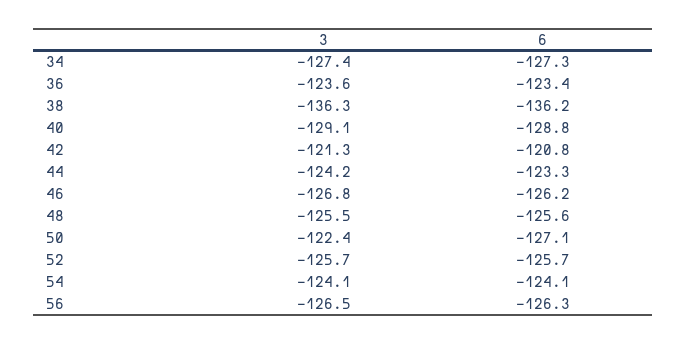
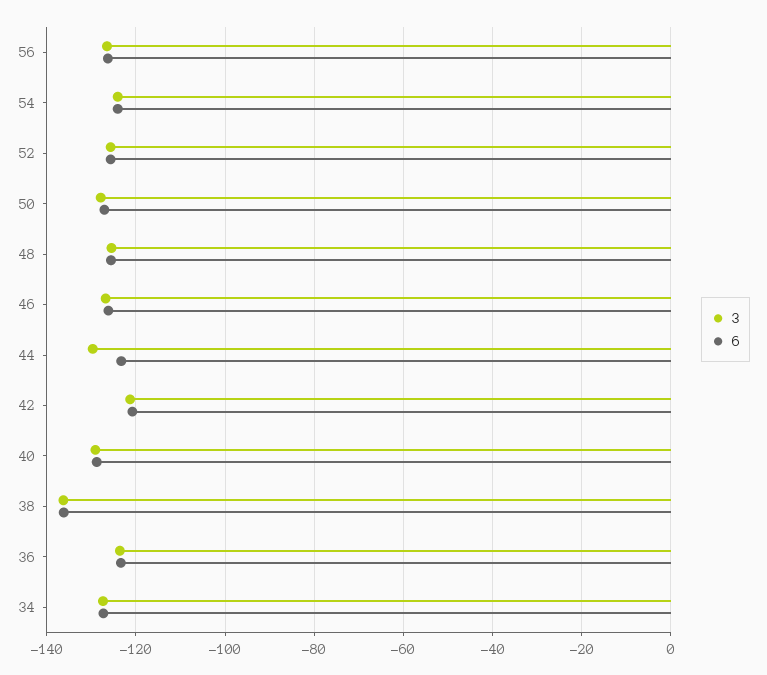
3, 44: -124.2 -> -130
3, 50: -122.4 -> -128

